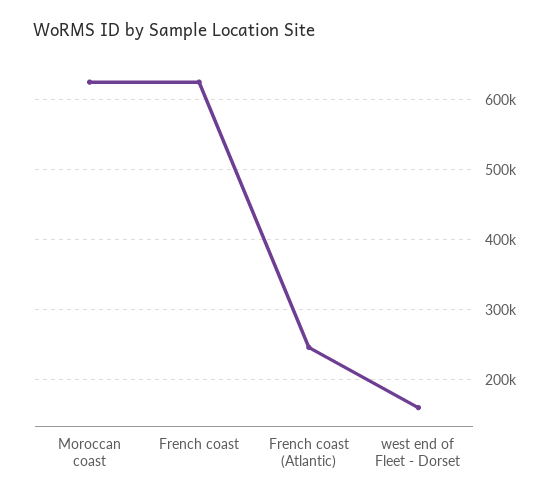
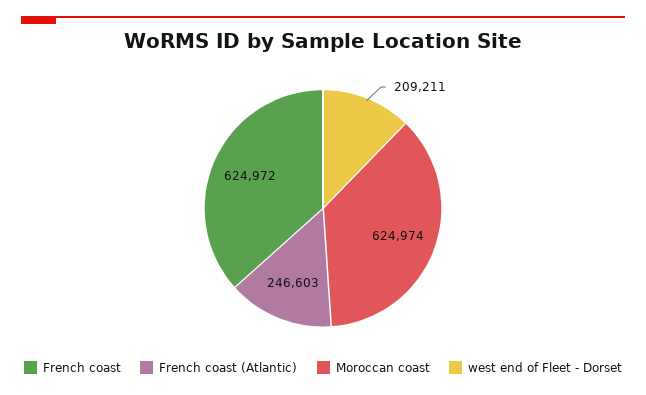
west end of Fleet - Dorset: 160000 -> 209211

